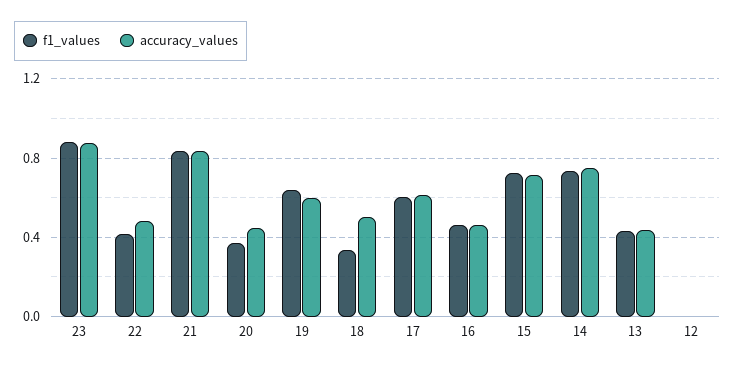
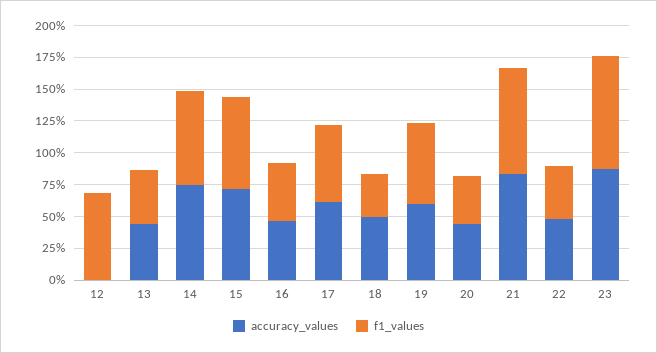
f1_values, 12: 0 -> 0.75

